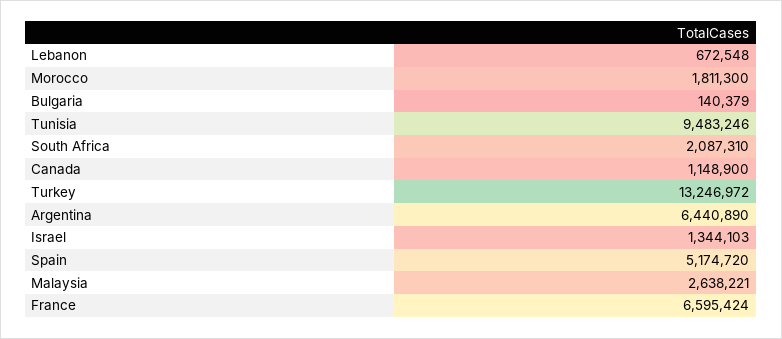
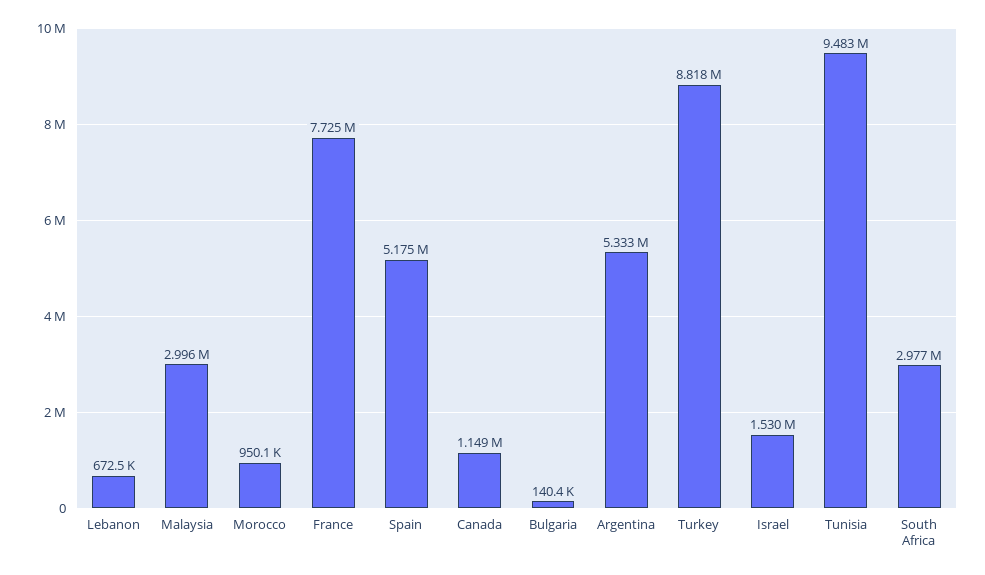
Morocco: 1811300 -> 950100
South Africa: 2087310 -> 2977000
Turkey: 13246972 -> 8818000
Argentina: 6440890 -> 5333000
Israel: 1344103 -> 1530000
Malaysia: 2638221 -> 2996000
France: 6595424 -> 7725000

